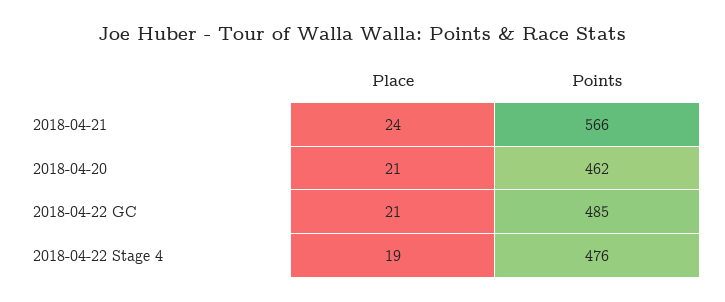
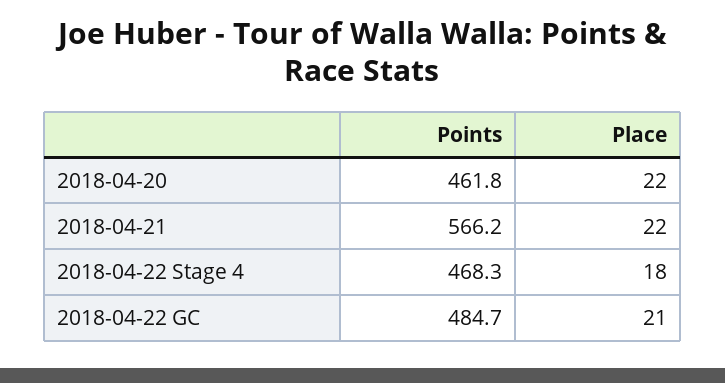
Place, 2018-04-21: 24 -> 22
Place, 2018-04-20: 21 -> 22
Place, 2018-04-22 Stage 4: 19 -> 18
Points, 2018-04-22 Stage 4: 476 -> 468.3

